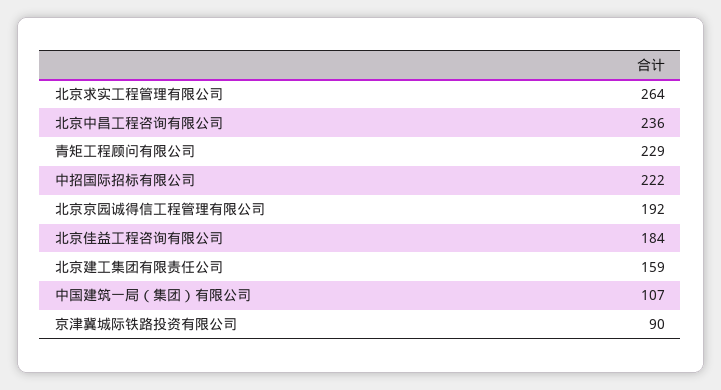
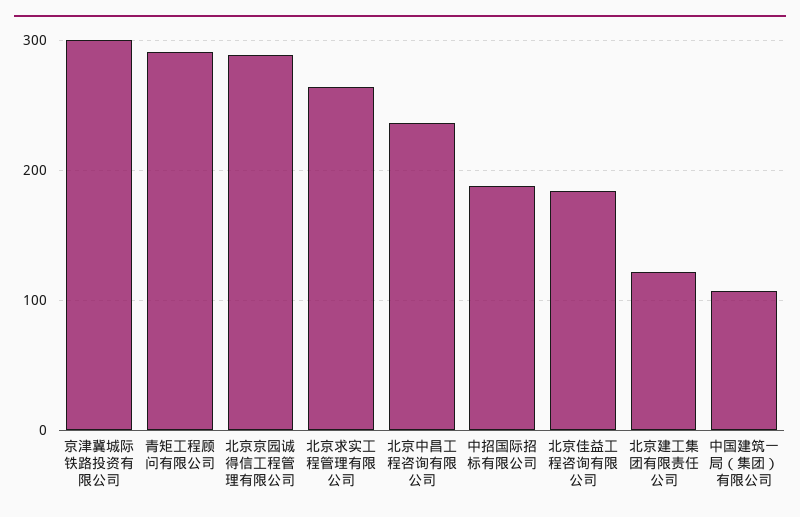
青矩工程顾问有限公司: 229 -> 290
中招国际招标有限公司: 222 -> 190
北京京园诚得信工程管理有限公司: 192 -> 290
北京建工集团有限责任公司: 159 -> 120
京津冀城际铁路投资有限公司: 90 -> 300

